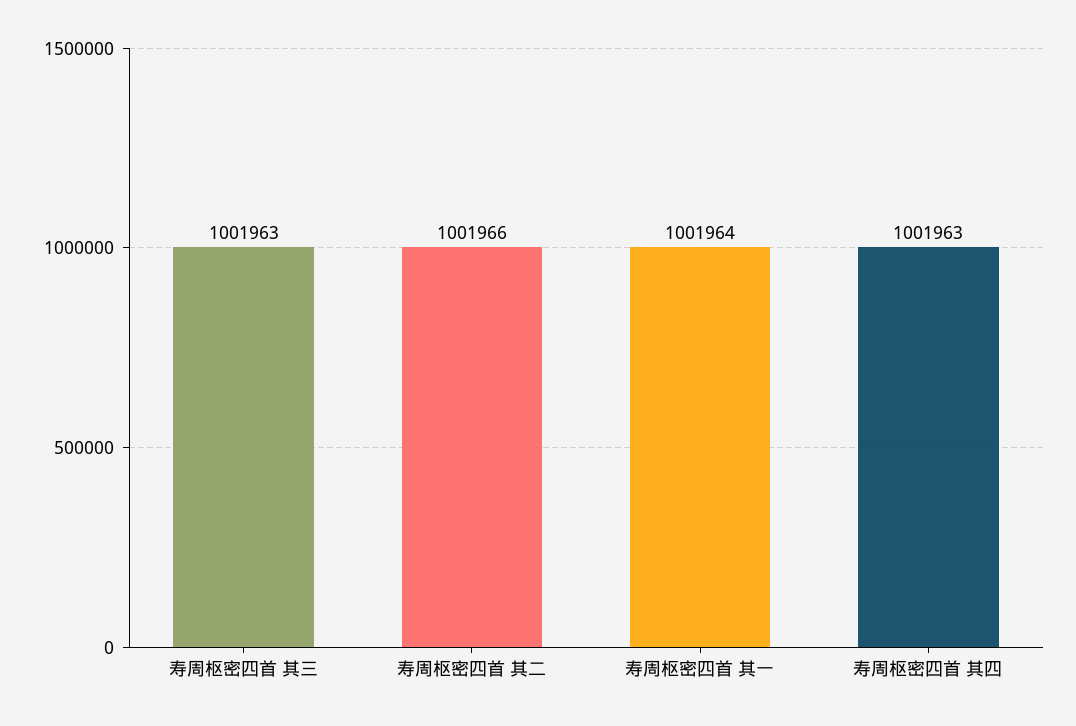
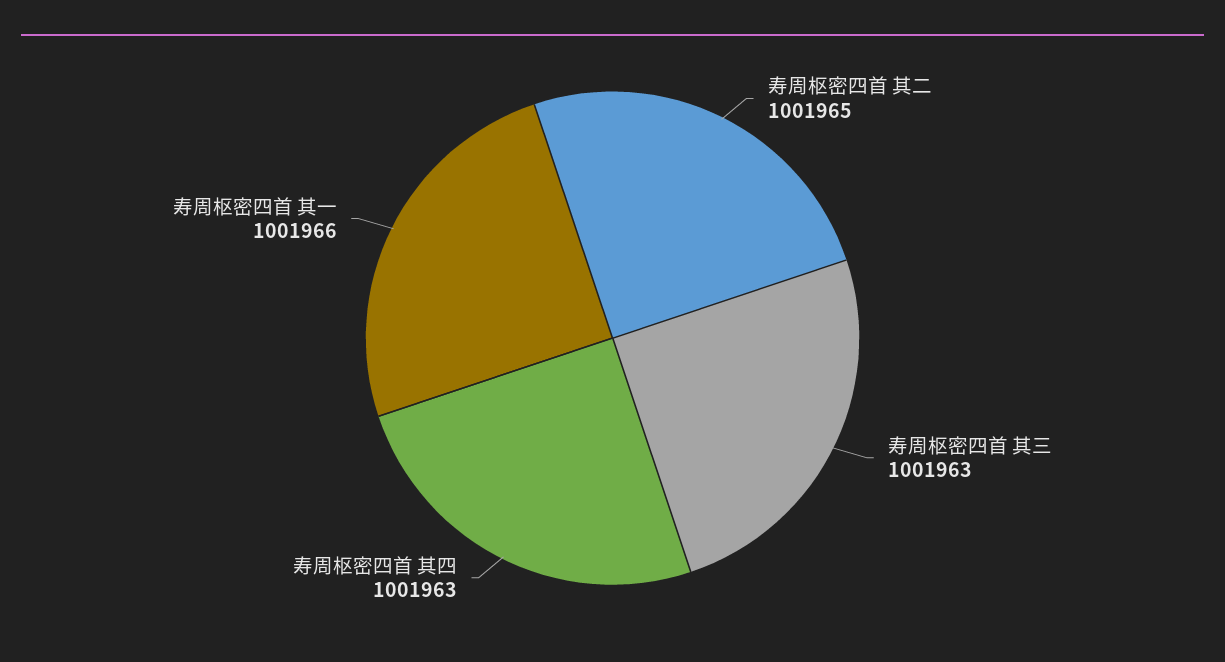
寿周枢密四首 其二: 1001966 -> 1001965
寿周枢密四首 其一: 1001964 -> 1001966

